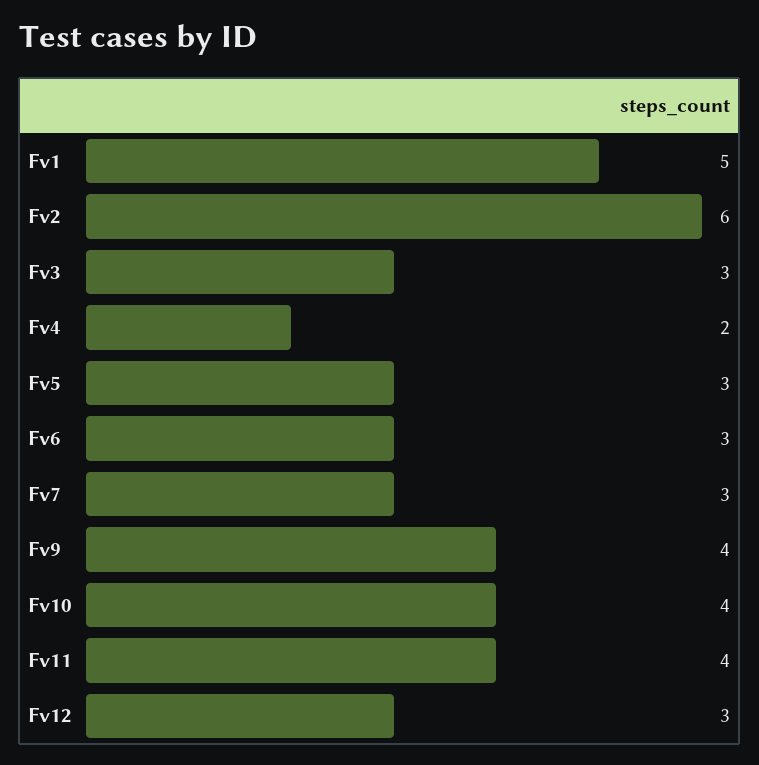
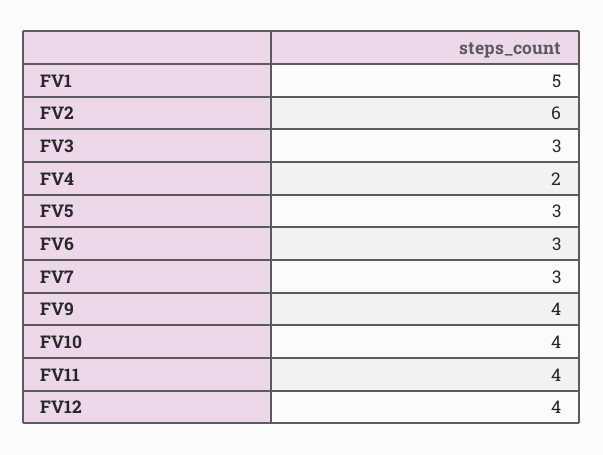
Fv12: 3 -> 4

